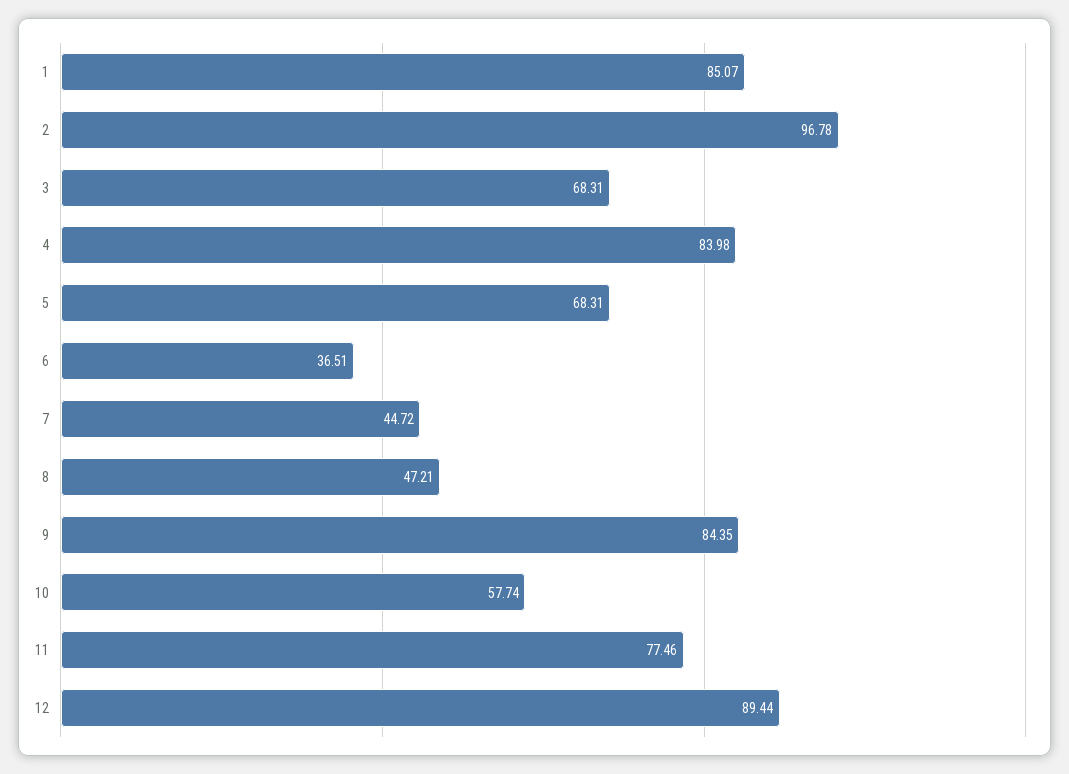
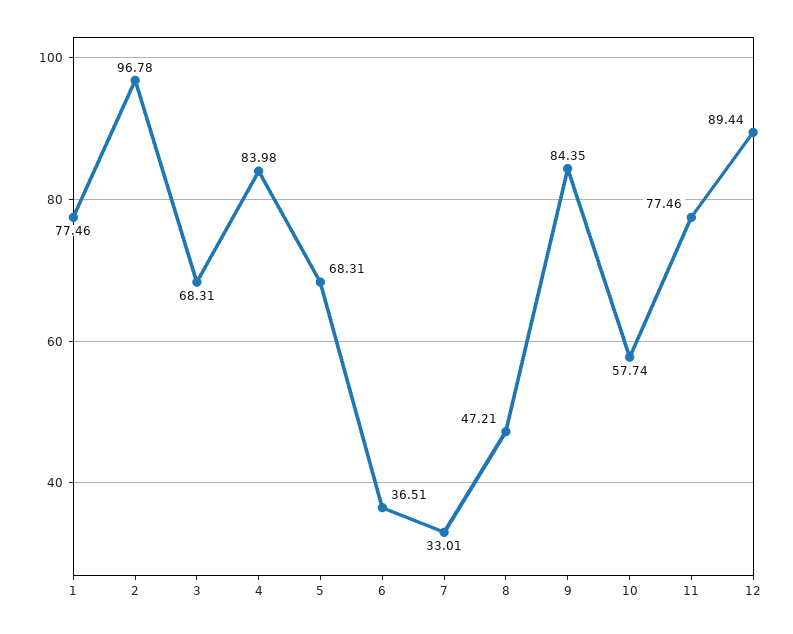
1: 85.07 -> 77.46
7: 44.72 -> 33.01

